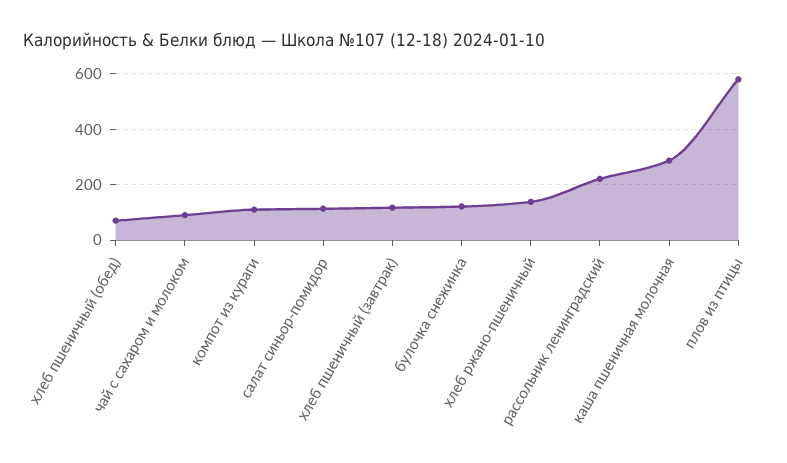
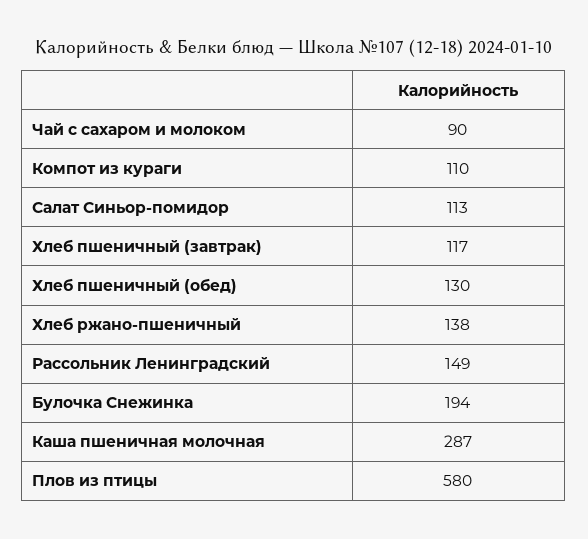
хлеб пшеничный (обед): 75 -> 130
булочка снежинка: 125 -> 194
рассольник ленинградский: 225 -> 149

